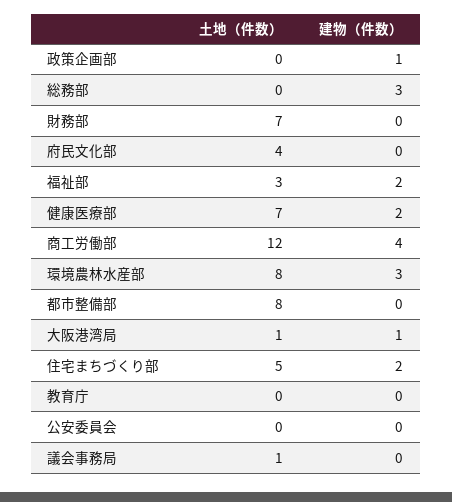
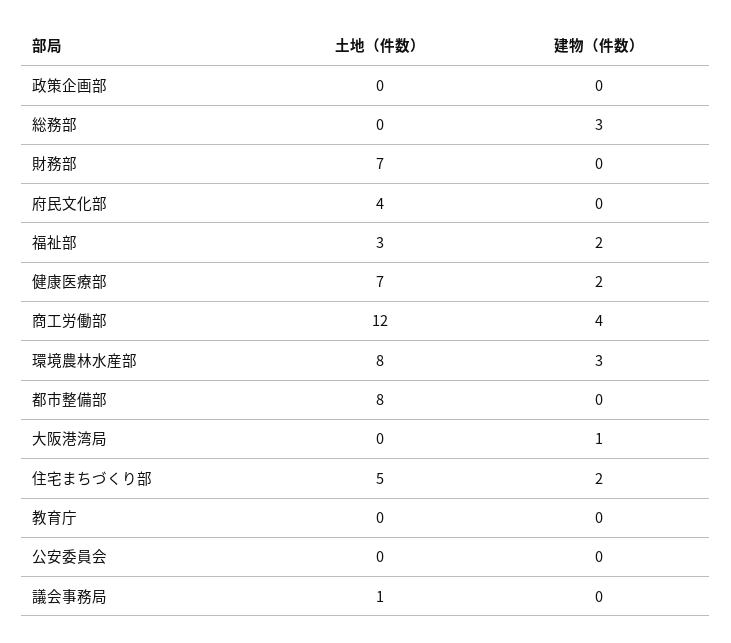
建物（件数）, 政策企画部: 1 -> 0
土地（件数）, 大阪港湾局: 1 -> 0

